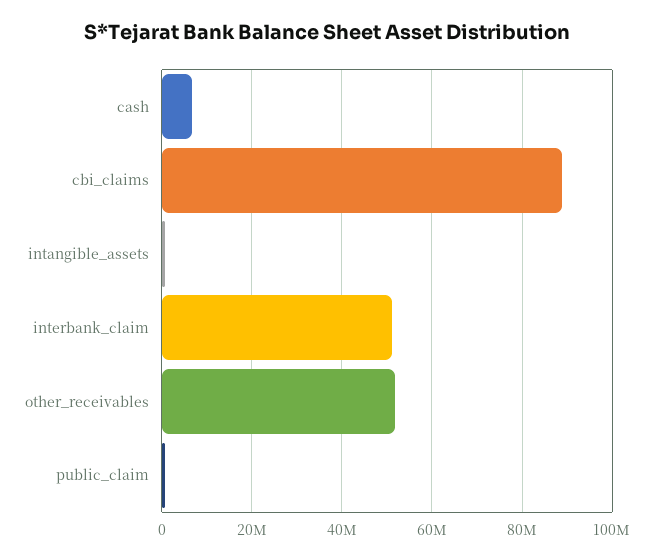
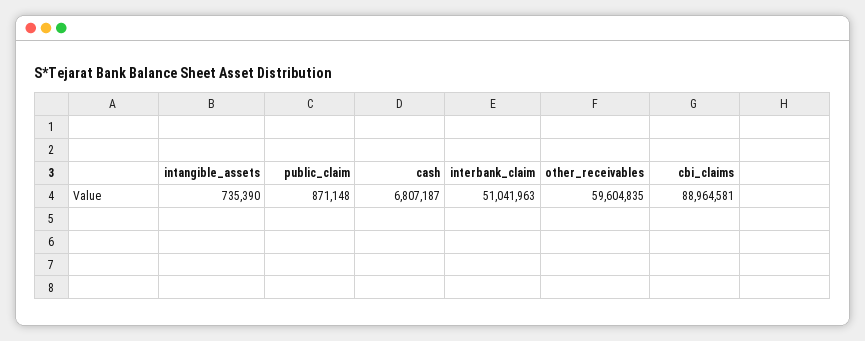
other_receivables: 52000000 -> 59604835

